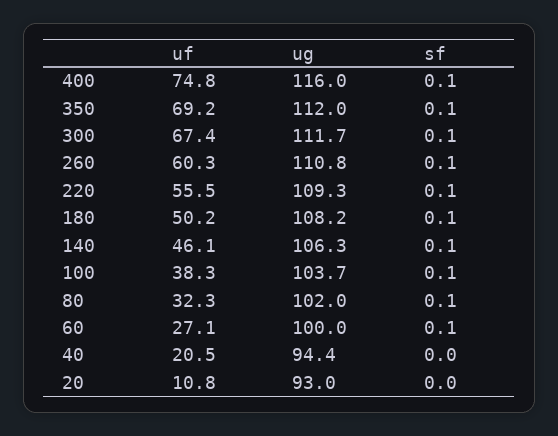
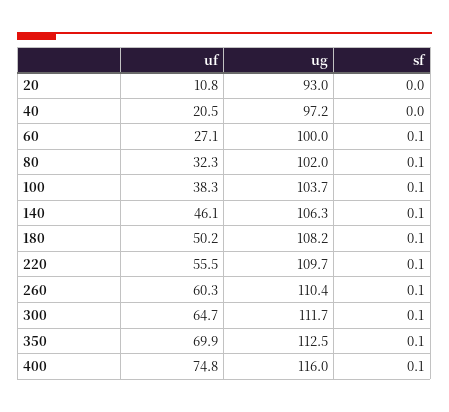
uf, 350: 69.2 -> 69.9
ug, 350: 112 -> 112.5
uf, 300: 67.4 -> 64.7
ug, 260: 110.8 -> 110.4
ug, 220: 109.3 -> 109.7
ug, 40: 94.4 -> 97.2

